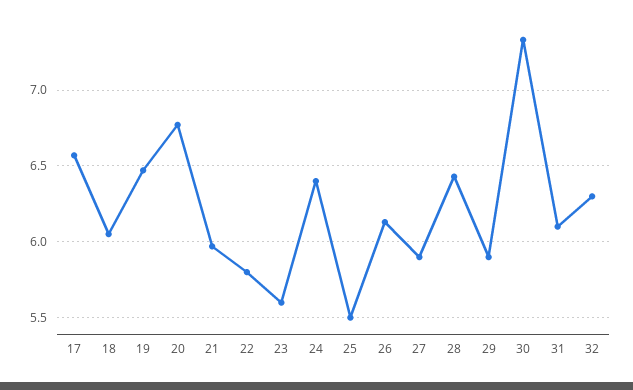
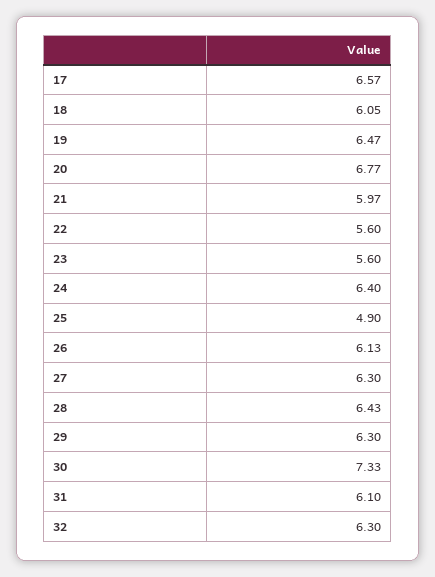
22: 5.8 -> 5.6
25: 5.5 -> 4.9
27: 5.9 -> 6.3
29: 5.9 -> 6.3

